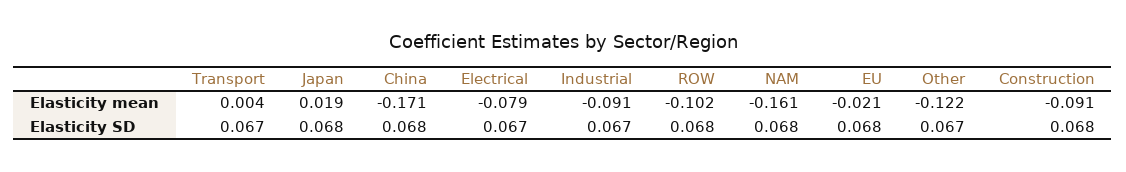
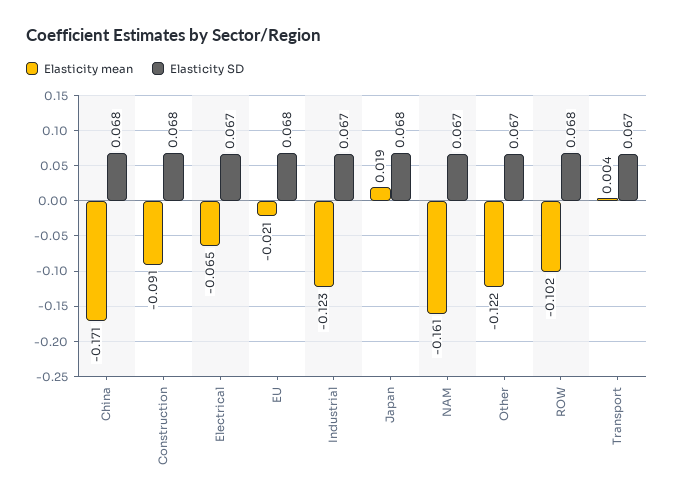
Elasticity mean, Electrical: -0.079 -> -0.065
Elasticity mean, Industrial: -0.091 -> -0.123
Elasticity SD, NAM: 0.068 -> 0.067

